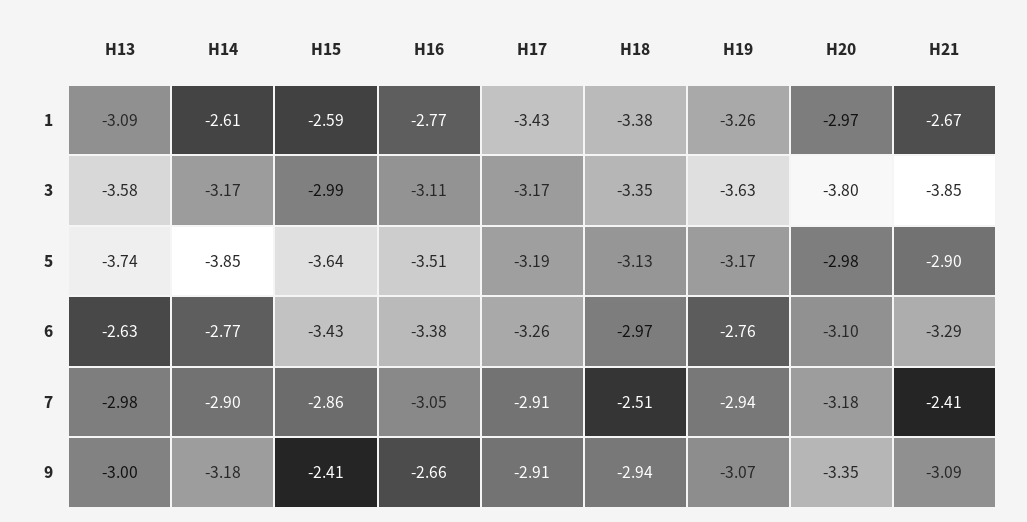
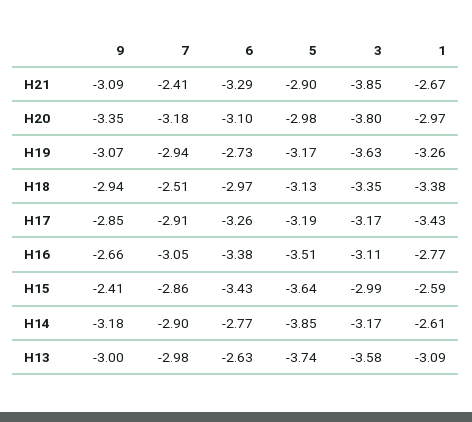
H19, 6: -2.76 -> -2.73
H17, 9: -2.91 -> -2.85

